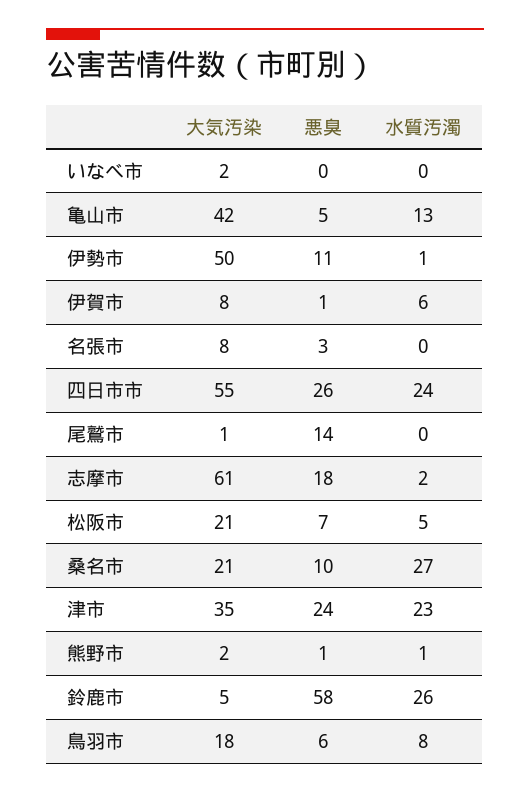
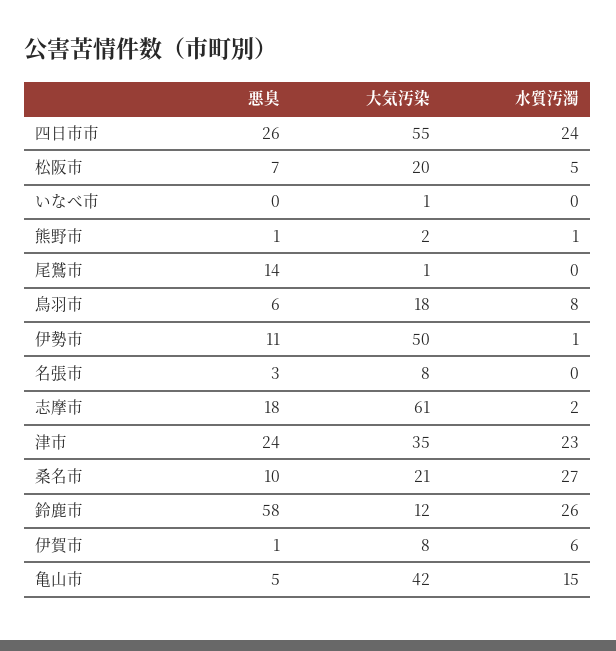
大気汚染, いなべ市: 2 -> 1
水質汚濁, 亀山市: 13 -> 15
大気汚染, 松阪市: 21 -> 20
大気汚染, 鈴鹿市: 5 -> 12

